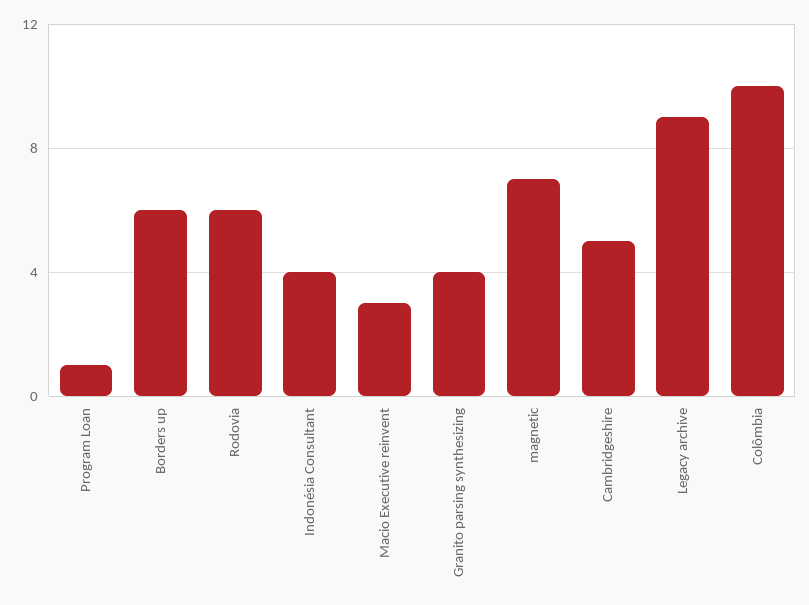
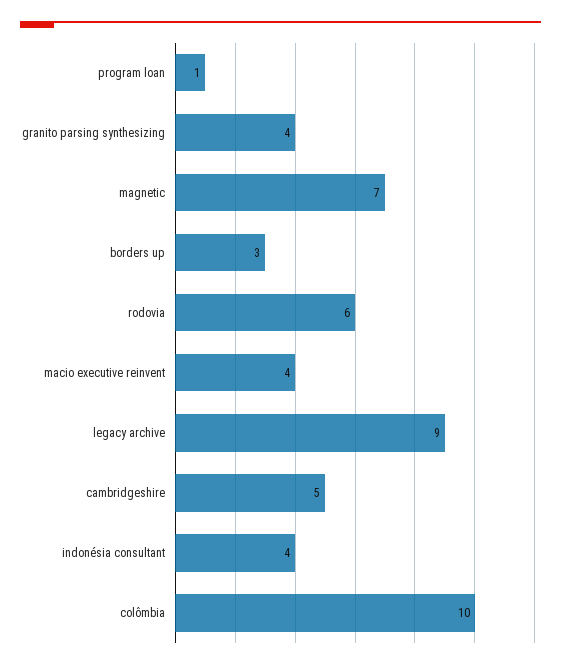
Borders up: 6 -> 3
Macio Executive reinvent: 3 -> 4

